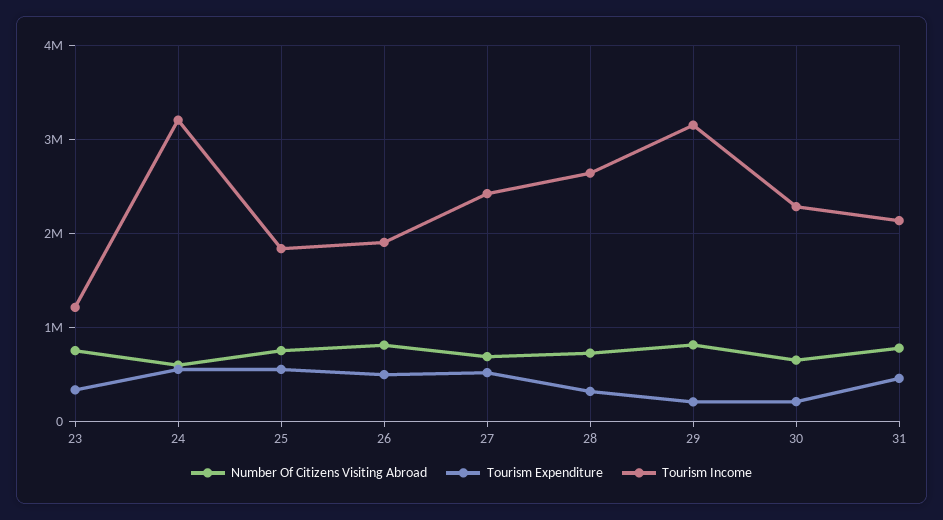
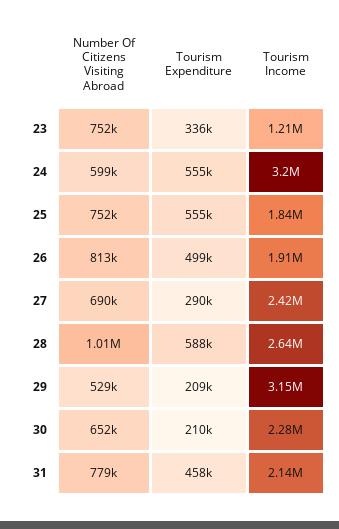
Tourism Expenditure, 27: 500000 -> 290000
Number Of Citizens Visiting Abroad, 28: 700000 -> 1010000
Tourism Expenditure, 28: 300000 -> 588000
Number Of Citizens Visiting Abroad, 29: 800000 -> 529000

